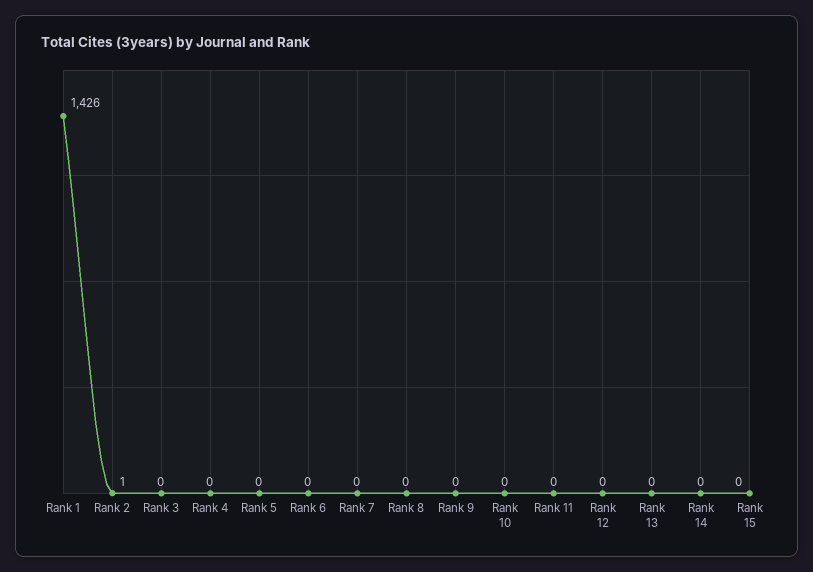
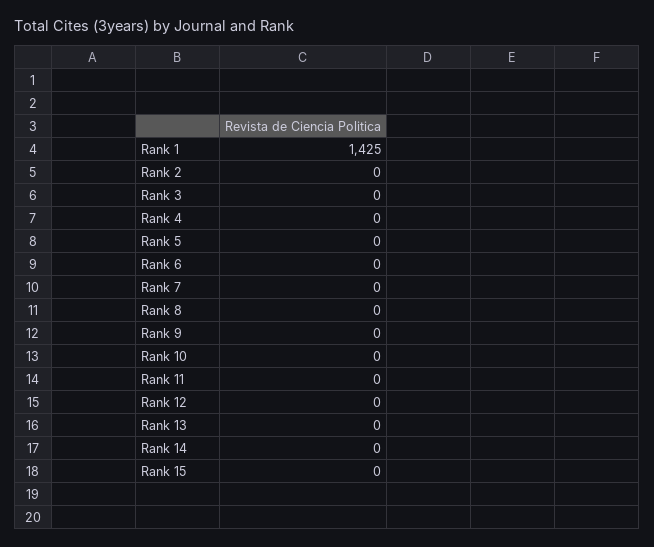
Rank 1: 1426 -> 1425
Rank 2: 1 -> 0

